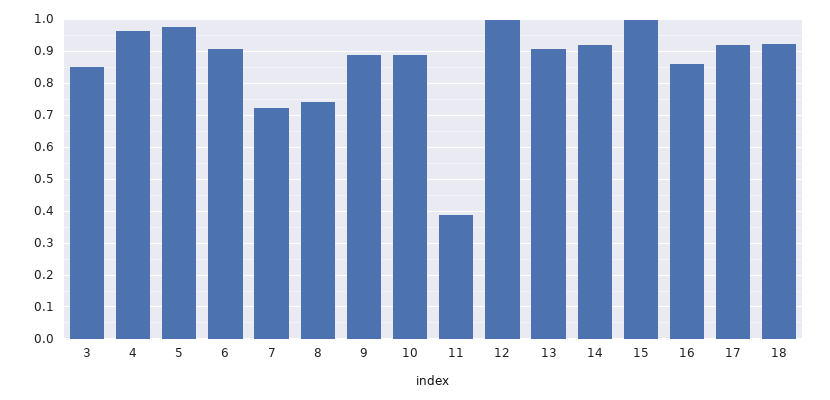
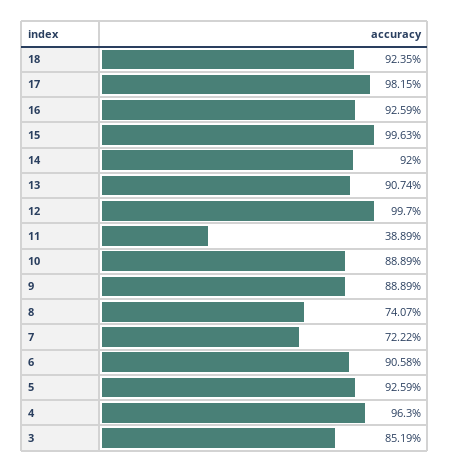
5: 0.98 -> 0.9259
16: 0.86 -> 0.9259
17: 0.92 -> 0.9815

